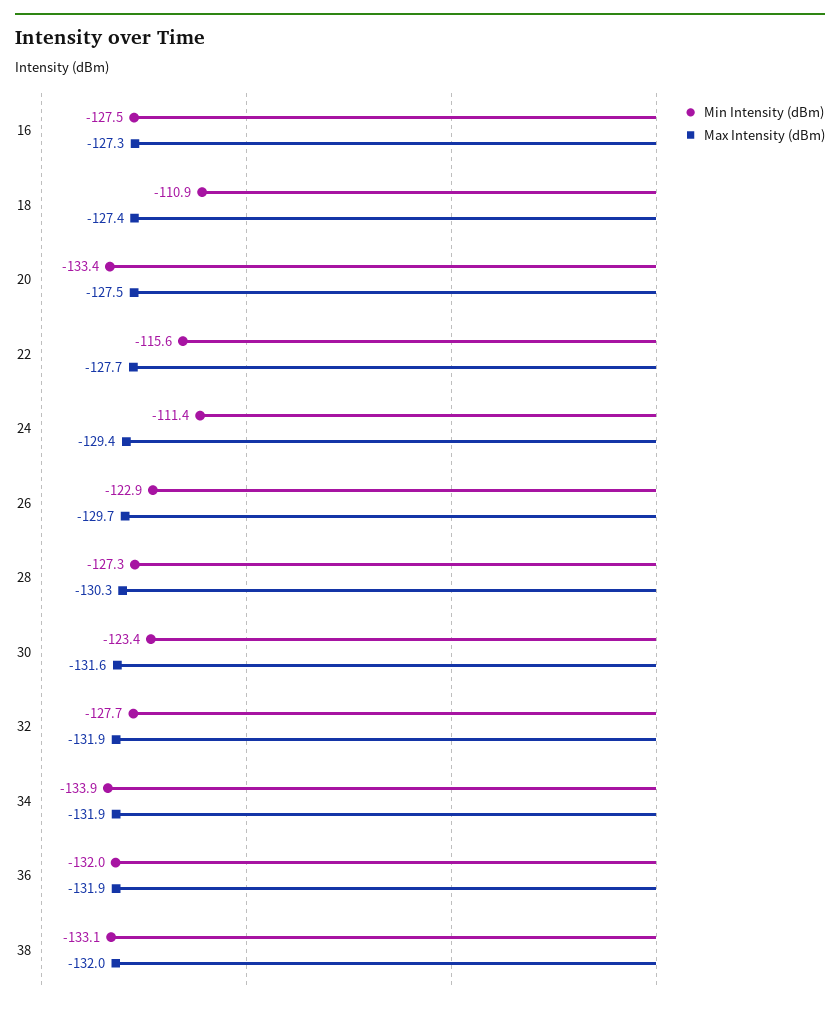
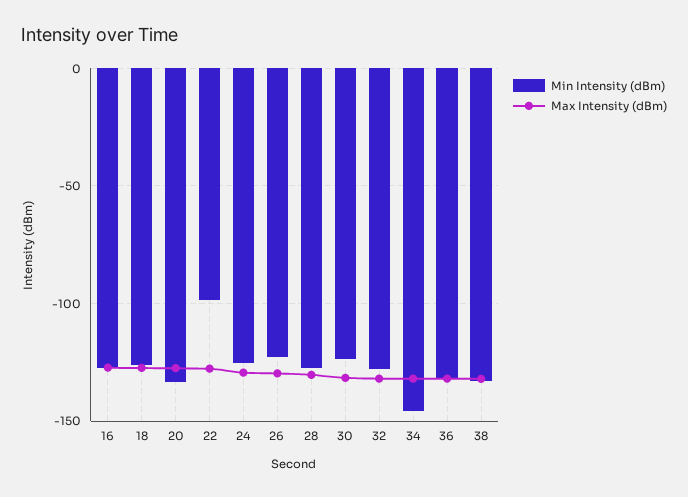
Min Intensity (dBm), 18: -110.9 -> -125
Min Intensity (dBm), 22: -115.6 -> -100
Min Intensity (dBm), 24: -111.4 -> -125
Min Intensity (dBm), 34: -133.9 -> -145

